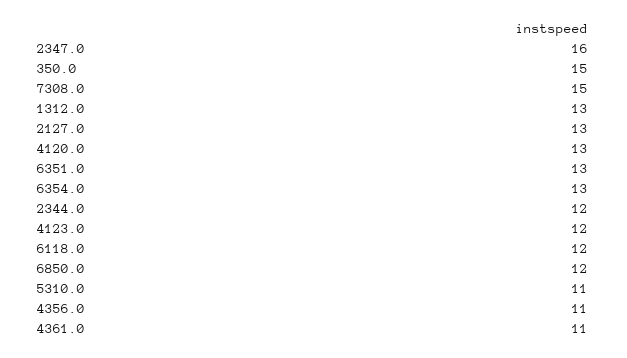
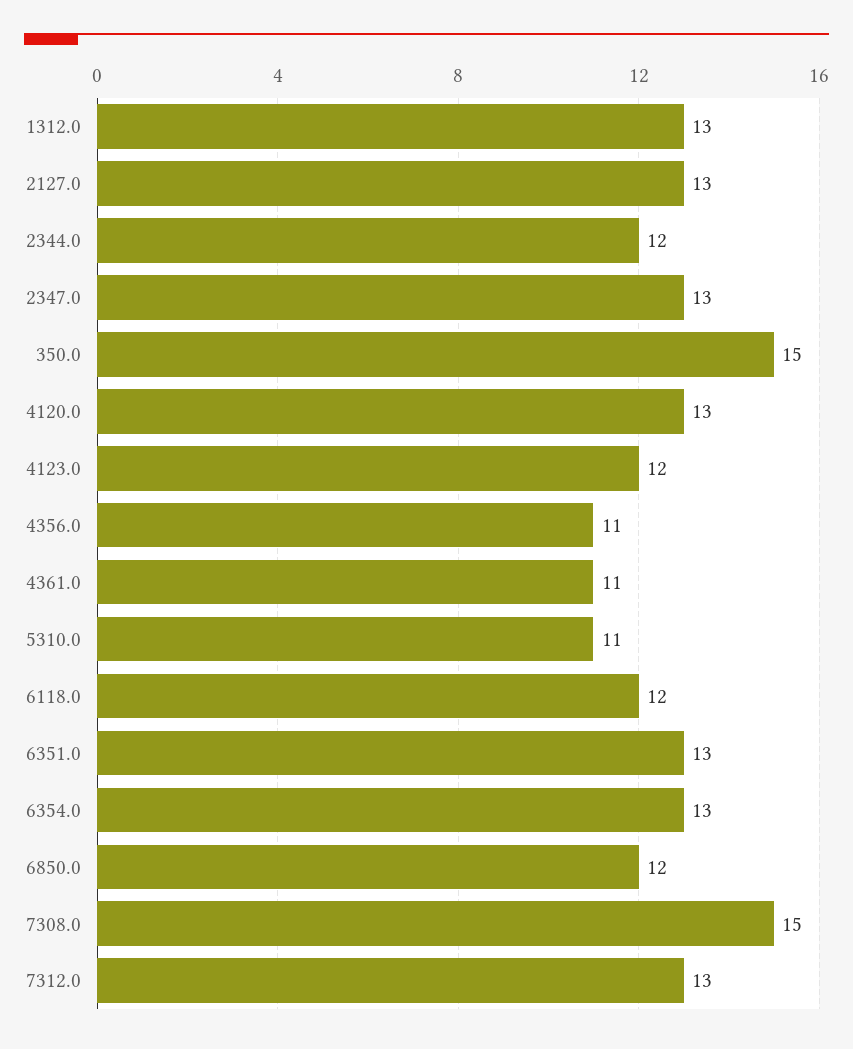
2347.0: 16 -> 13
7312.0: none -> 13

